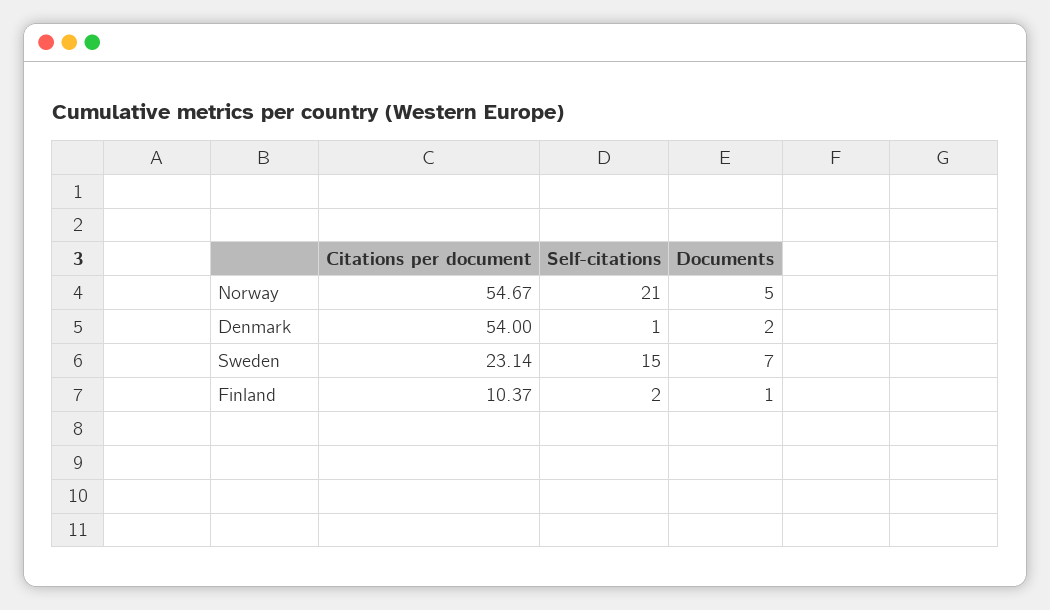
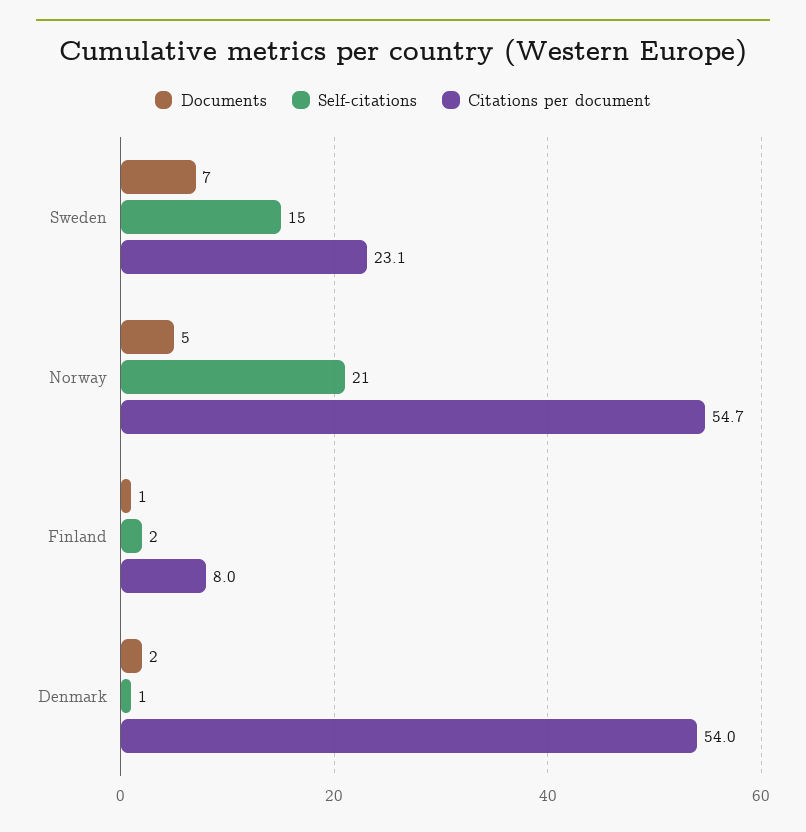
Citations per document, Finland: 10.37 -> 8

